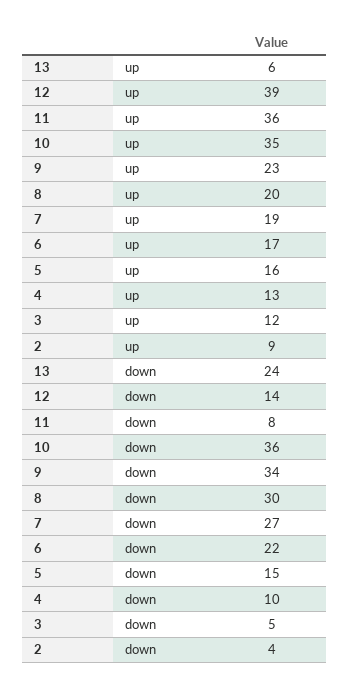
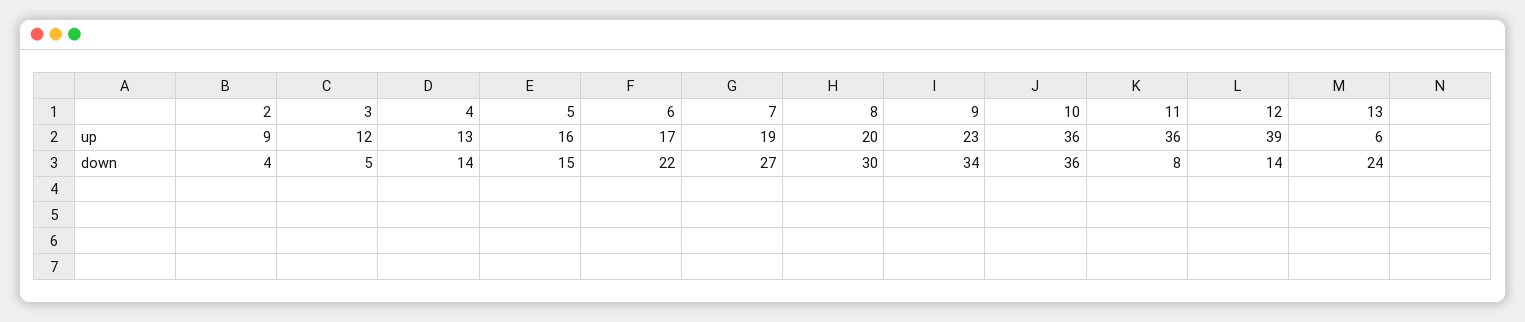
10, up: 35 -> 36
4, down: 10 -> 14

